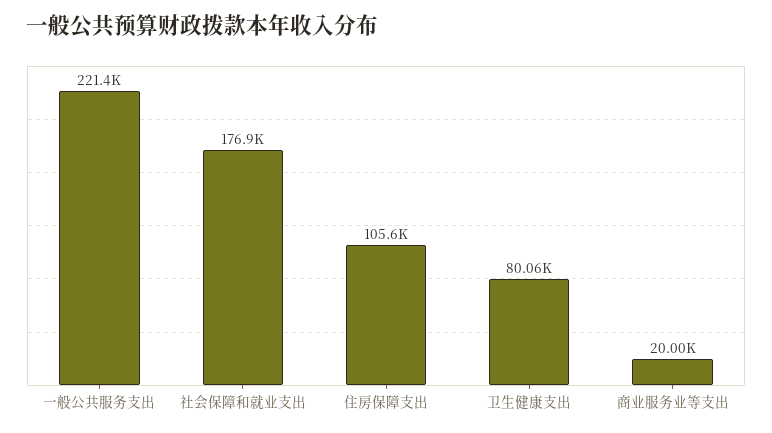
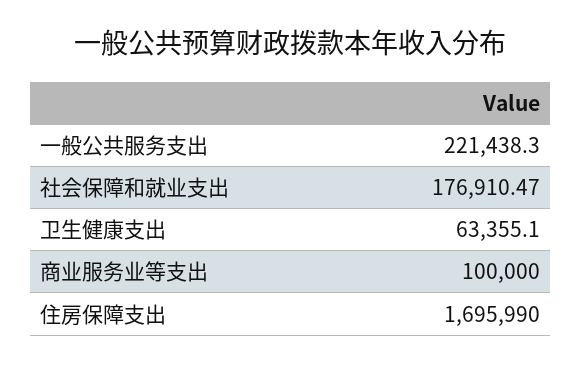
住房保障支出: 105600 -> 1695990
卫生健康支出: 80060 -> 63355.1
商业服务业等支出: 20000 -> 100000

